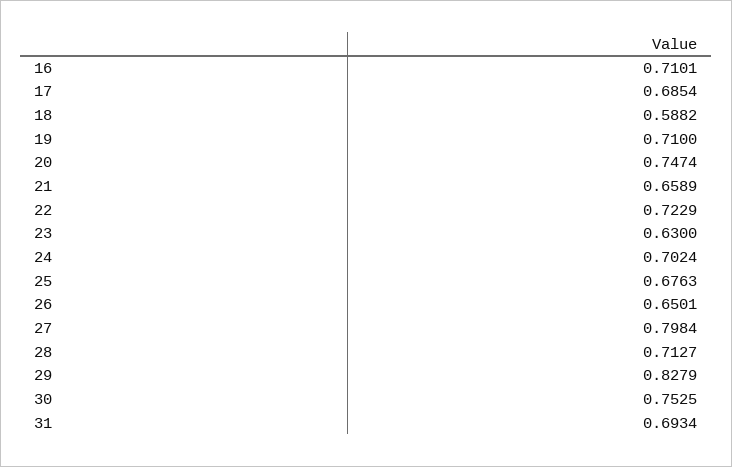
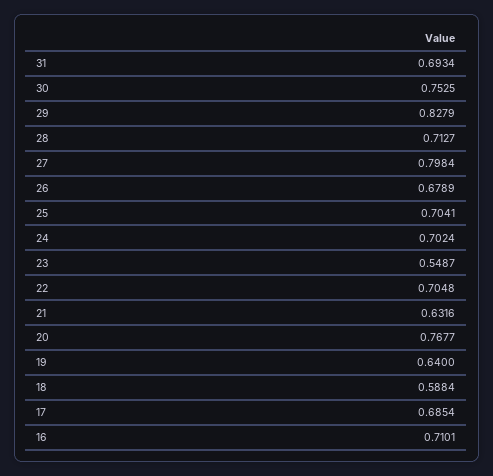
18: 0.5882 -> 0.5884
19: 0.71 -> 0.64
20: 0.7474 -> 0.7677
21: 0.6589 -> 0.6316
22: 0.7229 -> 0.7048
23: 0.63 -> 0.5487
25: 0.6763 -> 0.7041
26: 0.6501 -> 0.6789

